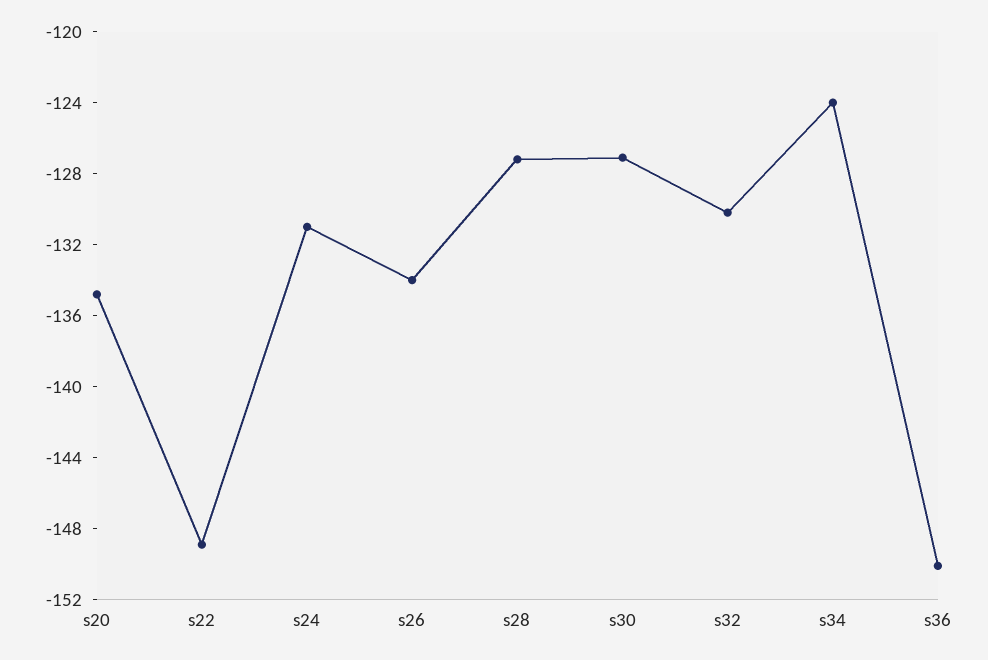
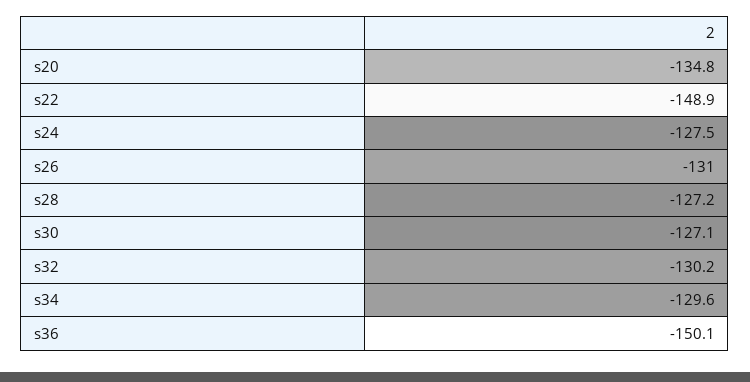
s24: -131 -> -127.5
s26: -134 -> -131
s34: -124 -> -129.6

